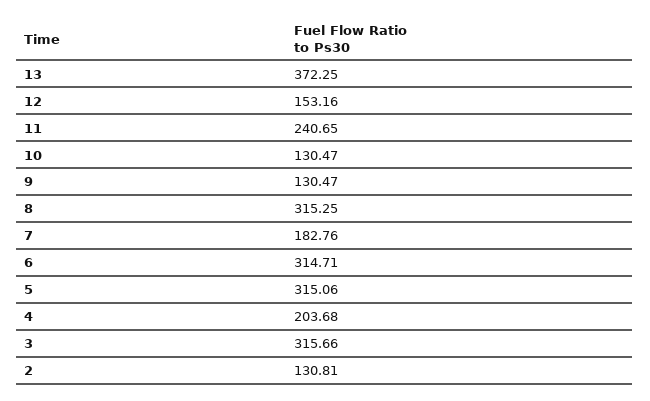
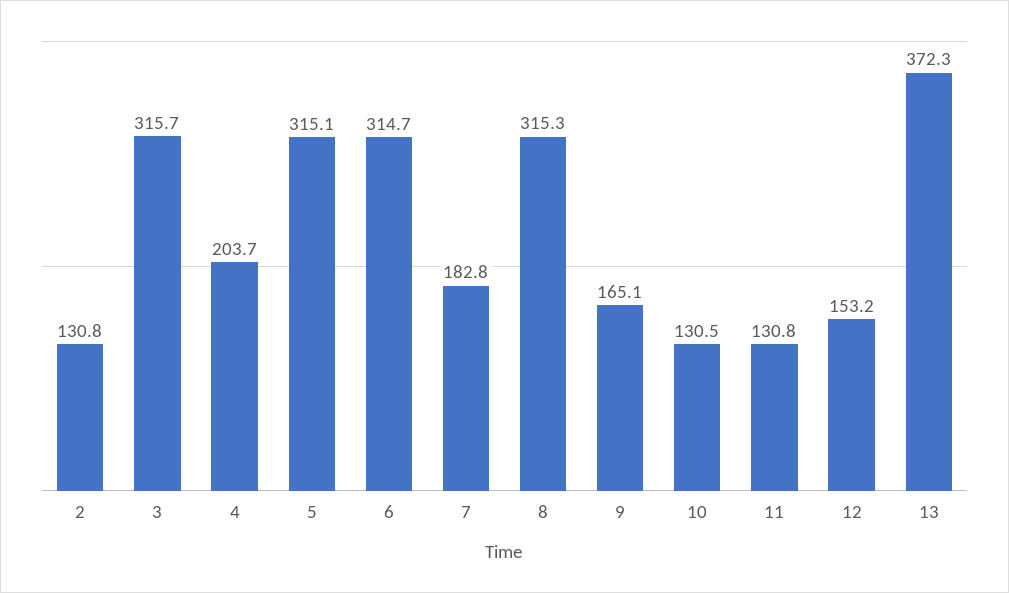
11: 240.65 -> 130.8
9: 130.47 -> 165.1

